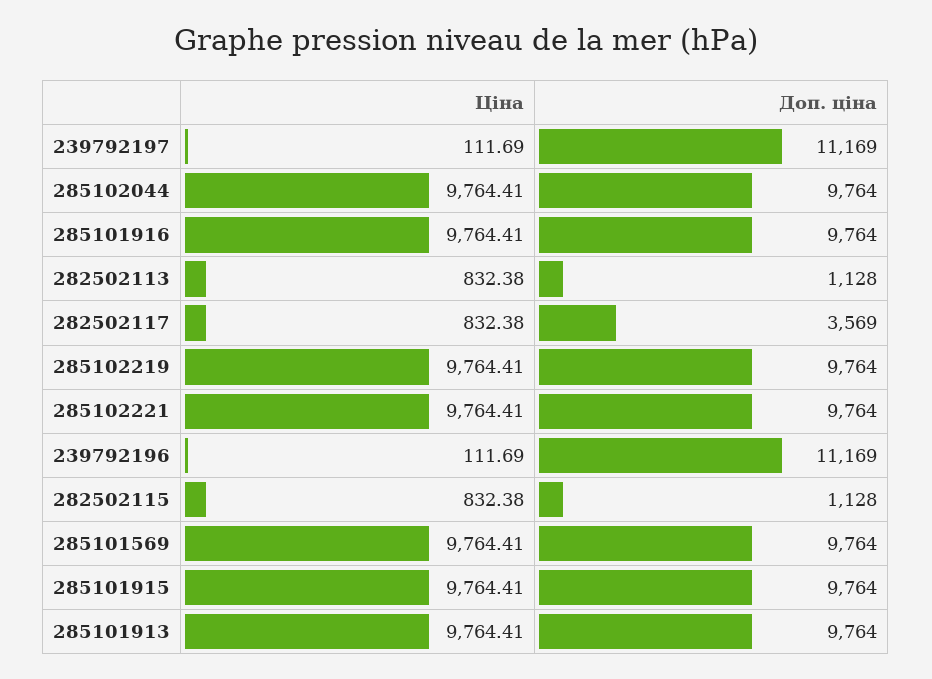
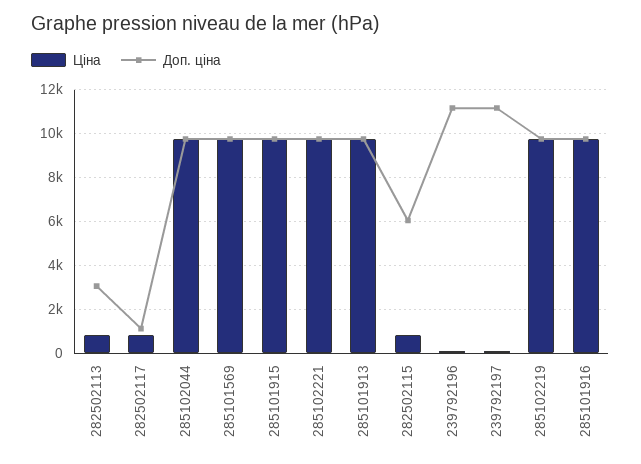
Доп. ціна, 282502113: 1128 -> 3000
Доп. ціна, 282502117: 3569 -> 1000
Доп. ціна, 282502115: 1128 -> 6000

